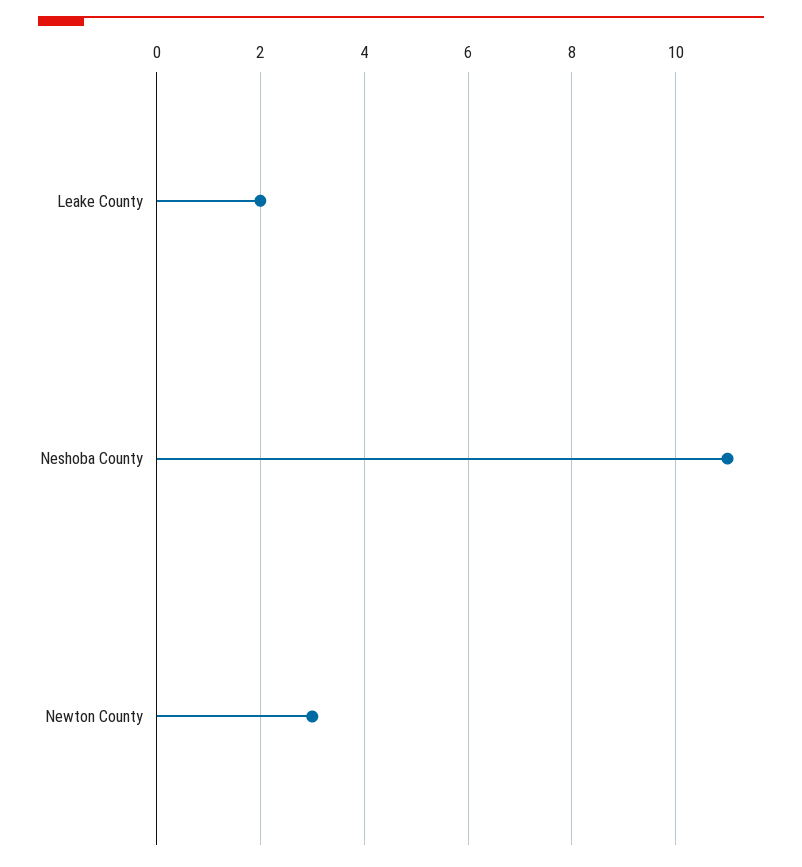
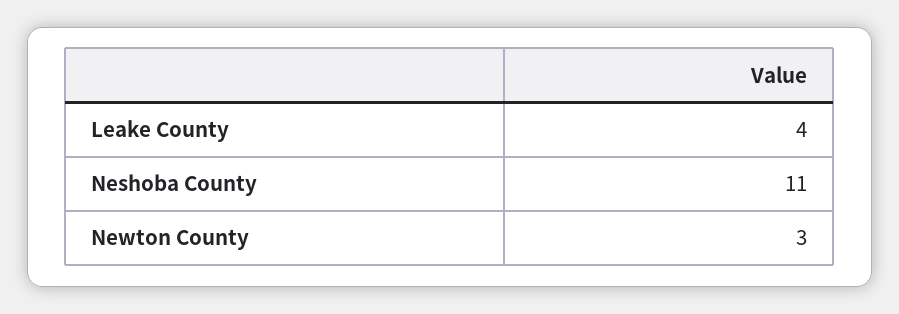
Leake County: 2 -> 4

